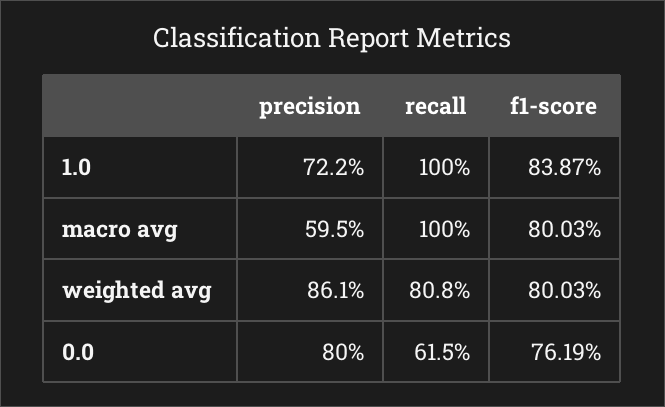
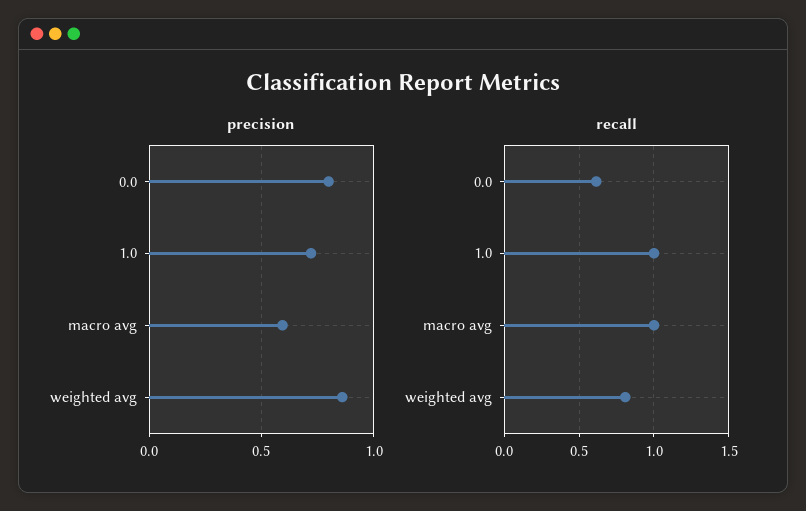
f1-score, 1.0: 0.8387 -> none
f1-score, macro avg: 0.8003 -> none
f1-score, weighted avg: 0.8003 -> none
f1-score, 0.0: 0.7619 -> none

